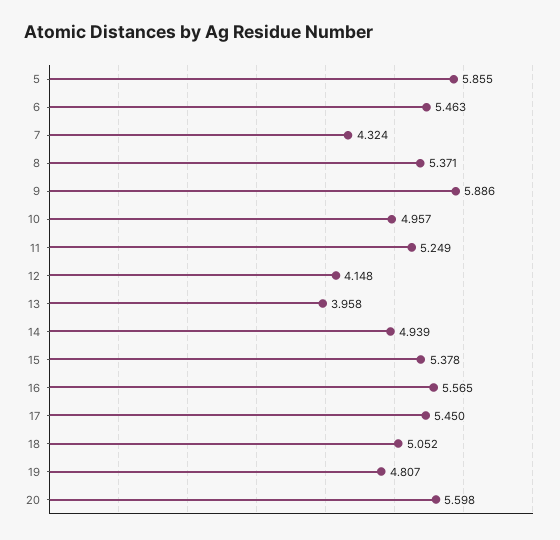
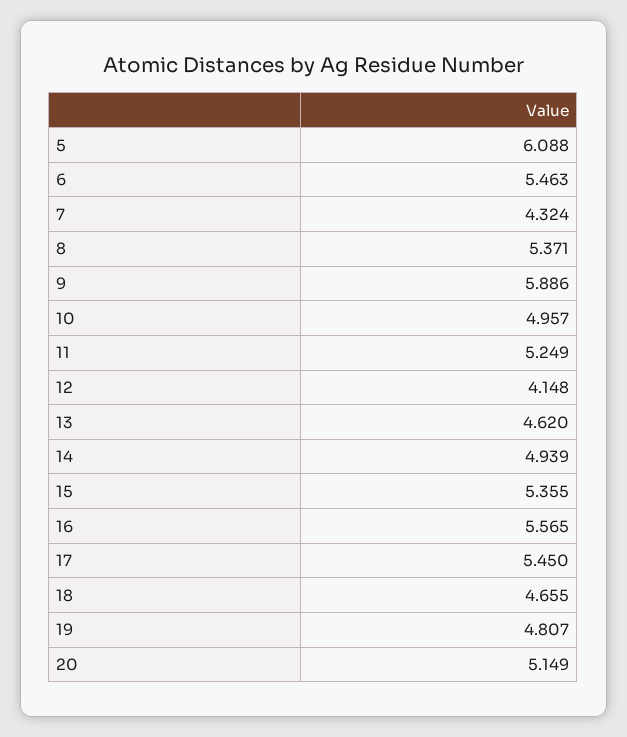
5: 5.855 -> 6.088
13: 3.958 -> 4.62
15: 5.378 -> 5.355
18: 5.052 -> 4.655
20: 5.598 -> 5.149

